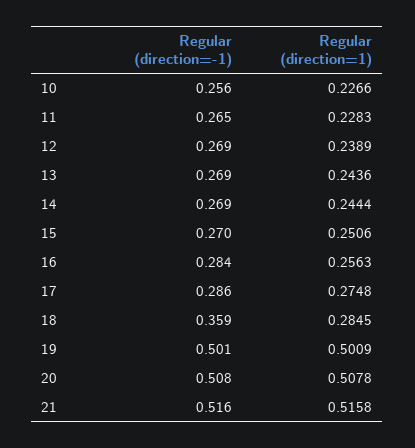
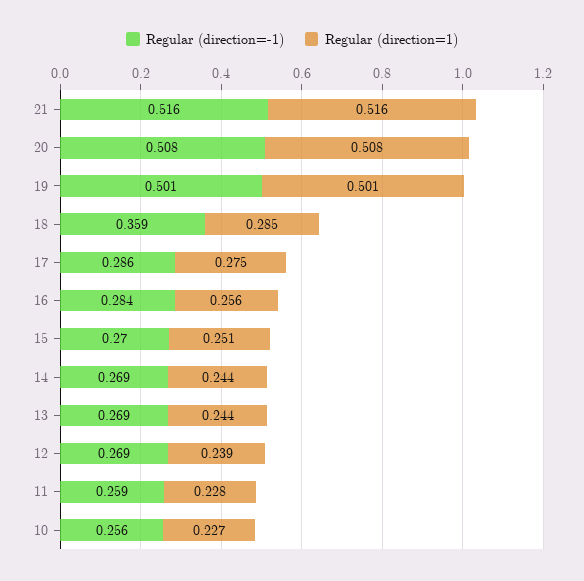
Regular (direction=-1), 11: 0.265 -> 0.259

